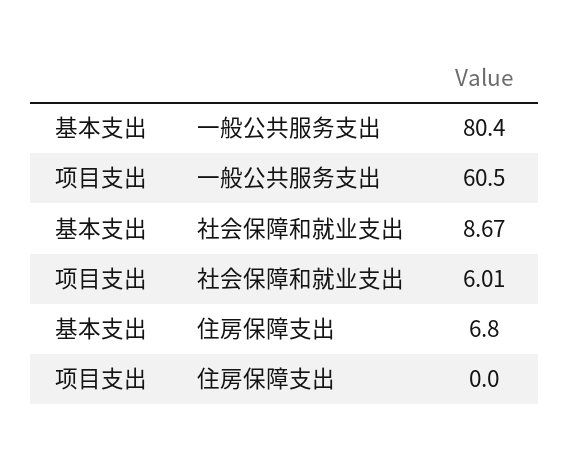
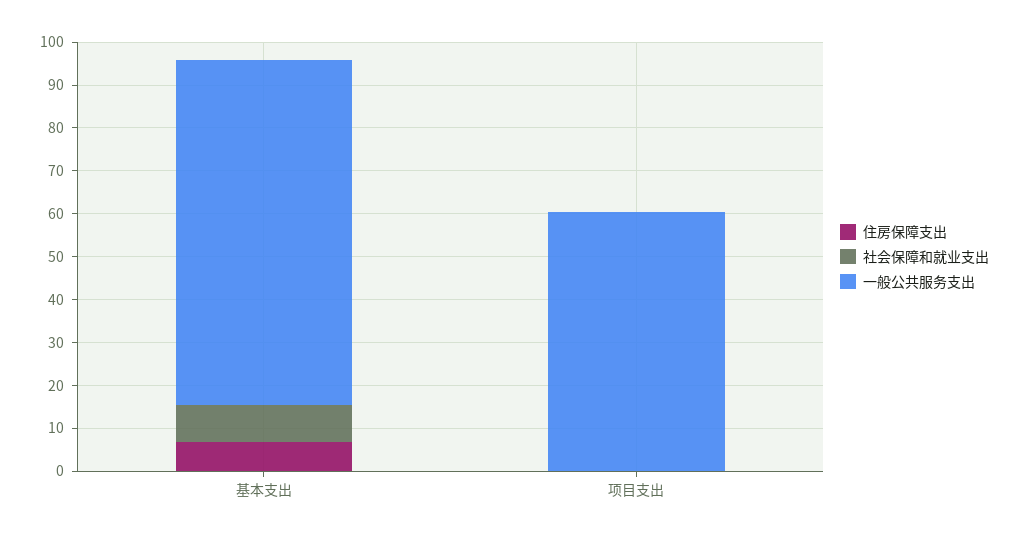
社会保障和就业支出, 项目支出: 6.01 -> 0

